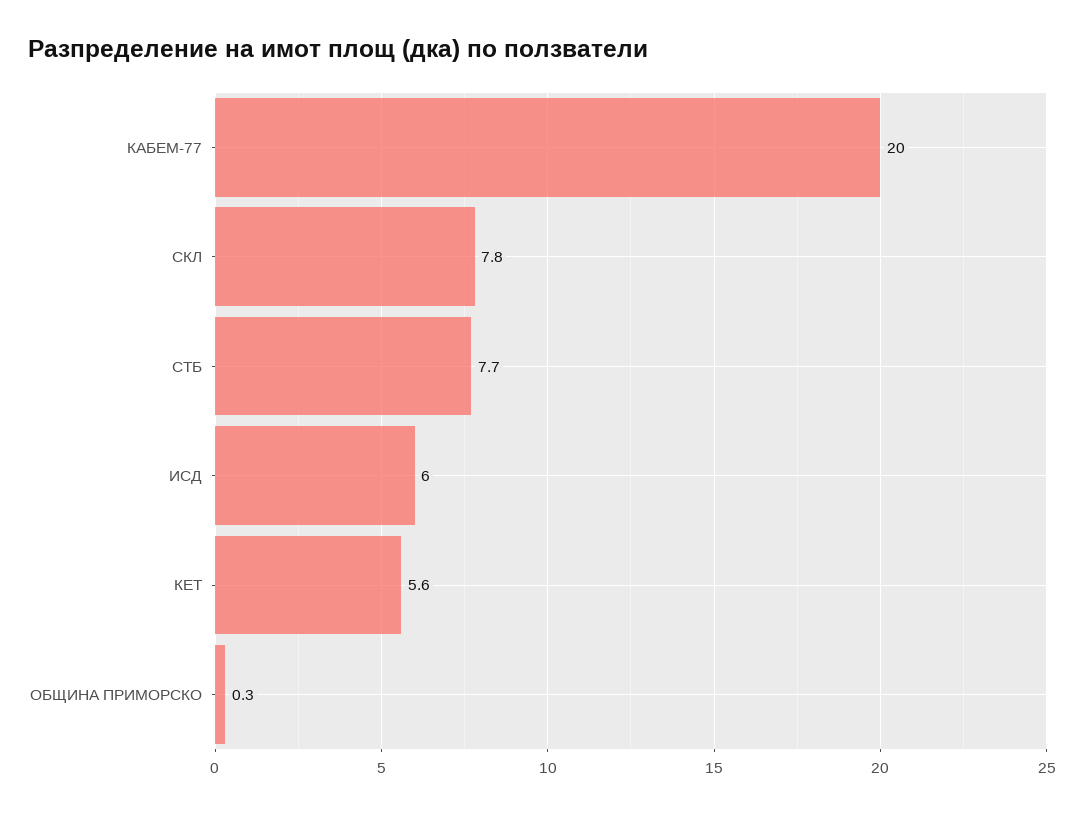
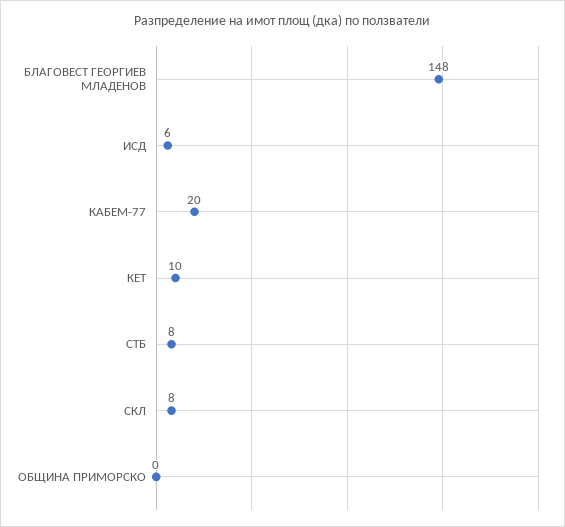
КЕТ: 5.6 -> 10
БЛАГОВЕСТ ГЕОРГИЕВ МЛАДЕНОВ: none -> 148

